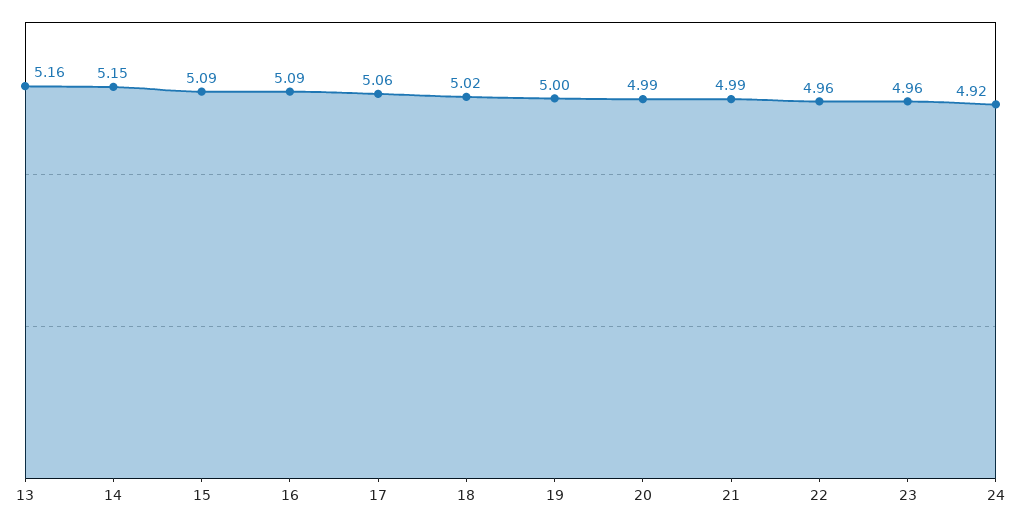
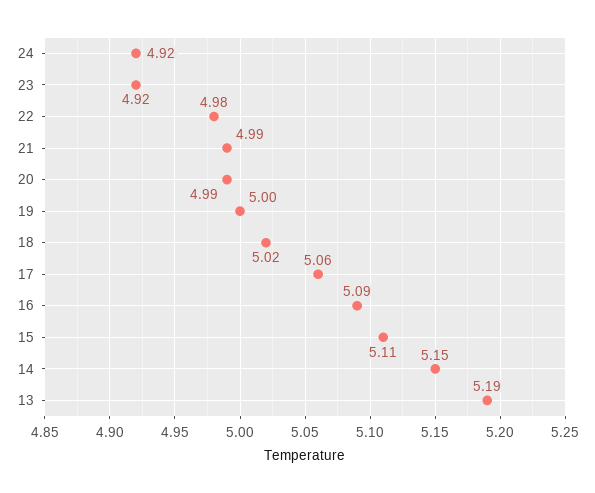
13: 5.16 -> 5.19
15: 5.09 -> 5.11
22: 4.96 -> 4.98
23: 4.96 -> 4.92

